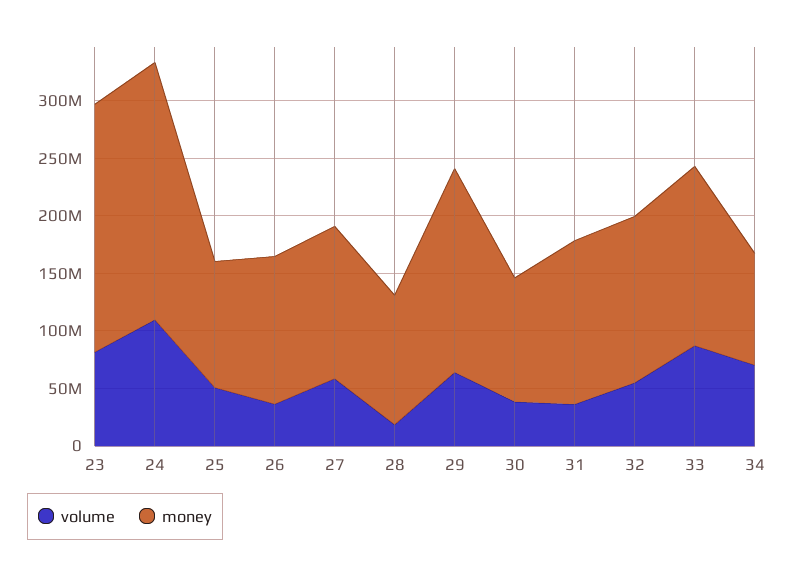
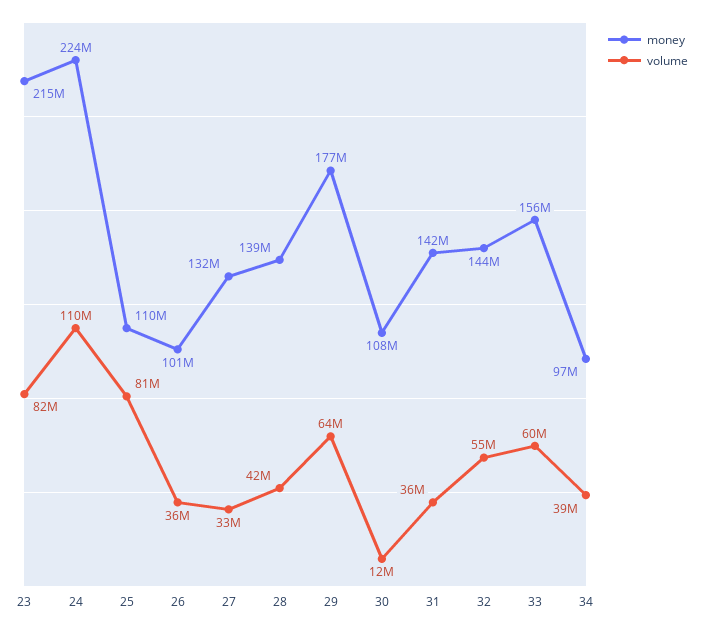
volume, 25: 50000000 -> 81000000
money, 26: 130000000 -> 101000000
volume, 27: 60000000 -> 33000000
volume, 28: 20000000 -> 42000000
money, 28: 110000000 -> 139000000
volume, 30: 40000000 -> 12000000
volume, 33: 90000000 -> 60000000
volume, 34: 70000000 -> 39000000

